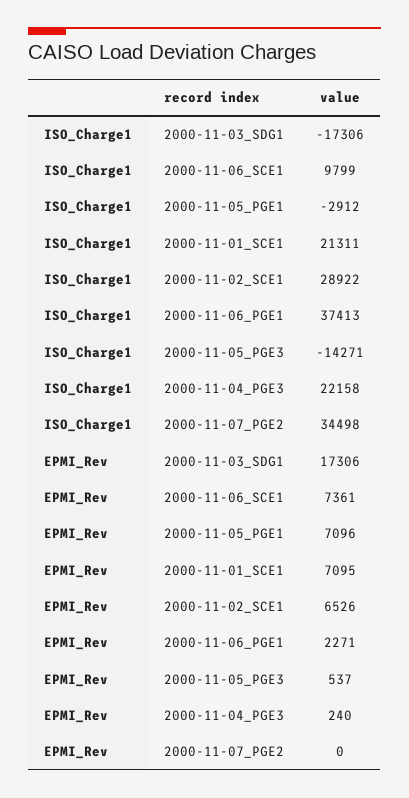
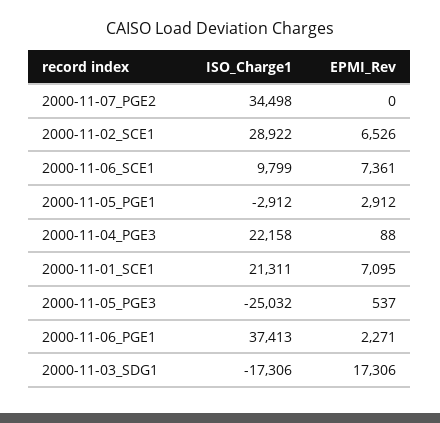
ISO_Charge1, 2000-11-05_PGE3: -14271 -> -25032
EPMI_Rev, 2000-11-05_PGE1: 7096 -> 2912
EPMI_Rev, 2000-11-04_PGE3: 240 -> 88

